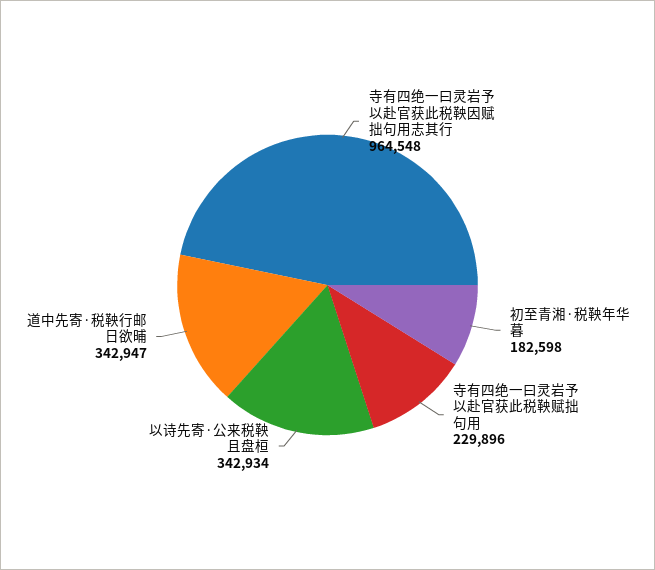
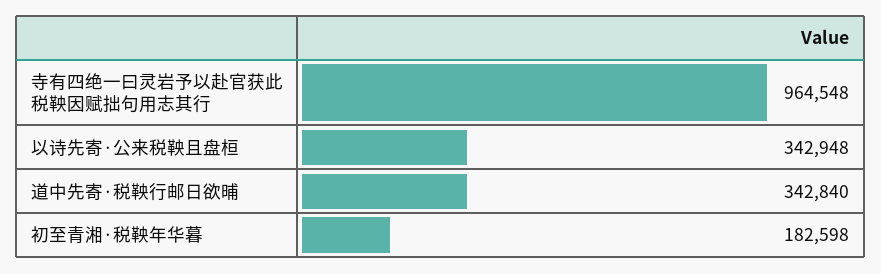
寺有四绝一曰灵岩予以赴官获此税鞅赋拙句用: 229896 -> none
以诗先寄·公来税鞅且盘桓: 342934 -> 342948
道中先寄·税鞅行邮日欲晡: 342947 -> 342840

